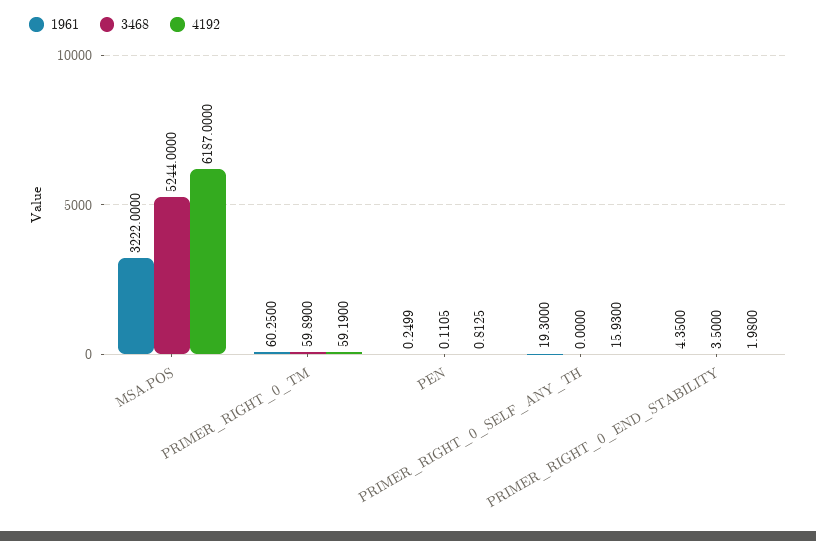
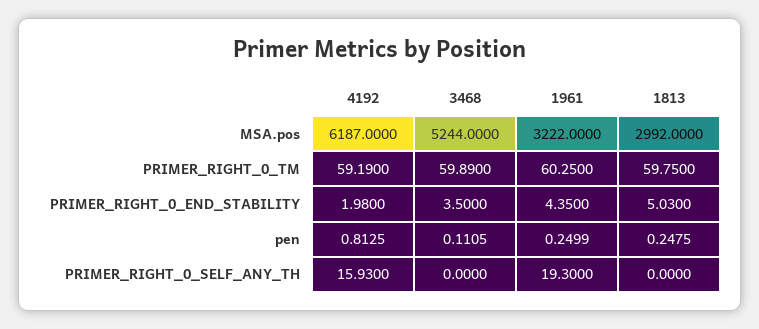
1813, MSA.POS: none -> 2992
1813, PRIMER_RIGHT_0_TM: none -> 59.75
1813, PRIMER_RIGHT_0_END_STABILITY: none -> 5.03
1813, PEN: none -> 0.2475
1813, PRIMER_RIGHT_0_SELF_ANY_TH: none -> 0

